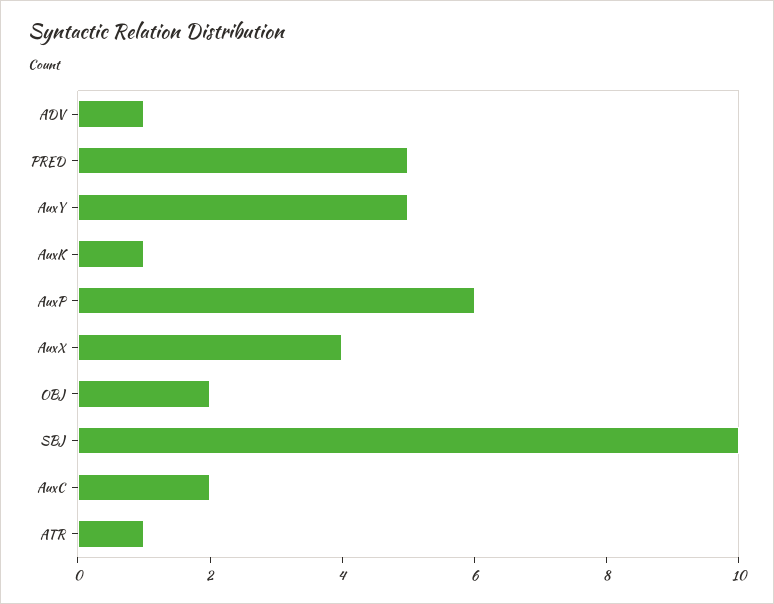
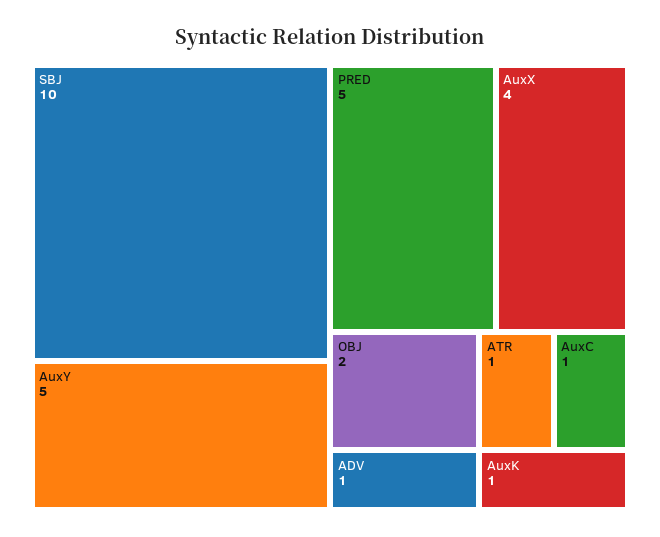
AuxP: 6 -> none
AuxC: 2 -> 1

